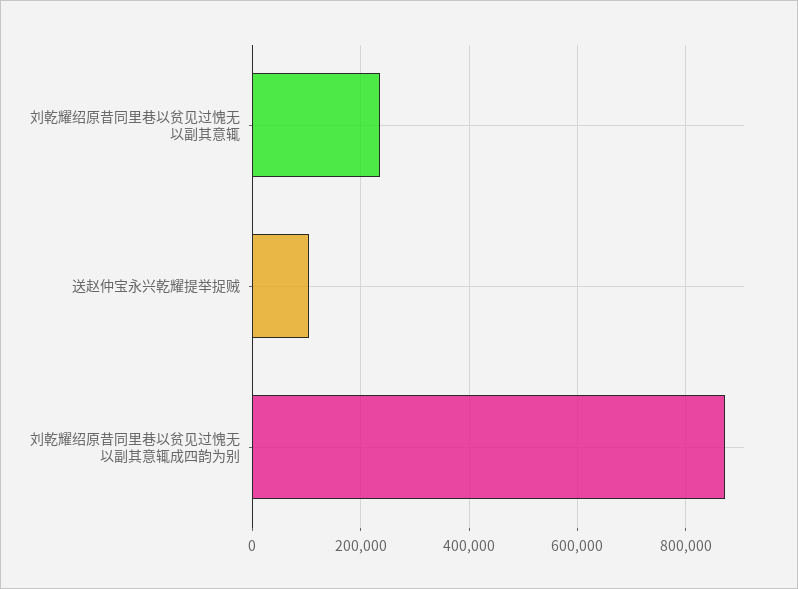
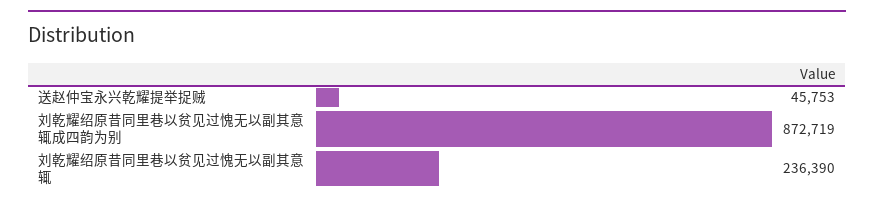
送赵仲宝永兴乾耀提举捉贼: 100000 -> 45753

